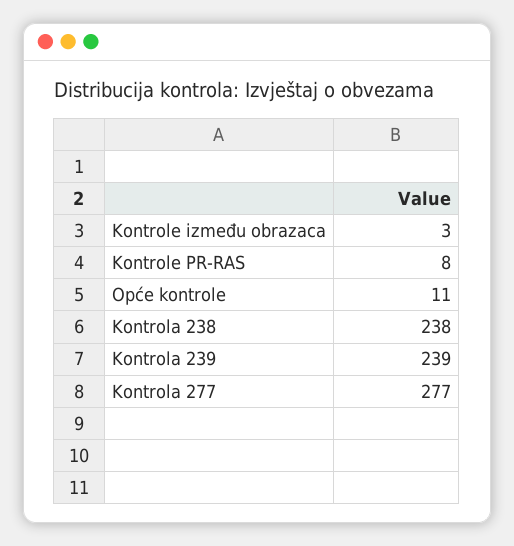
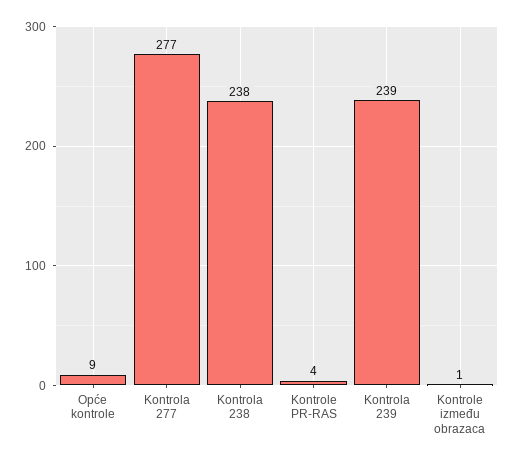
Kontrole između obrazaca: 3 -> 1
Kontrole PR-RAS: 8 -> 4
Opće kontrole: 11 -> 9

